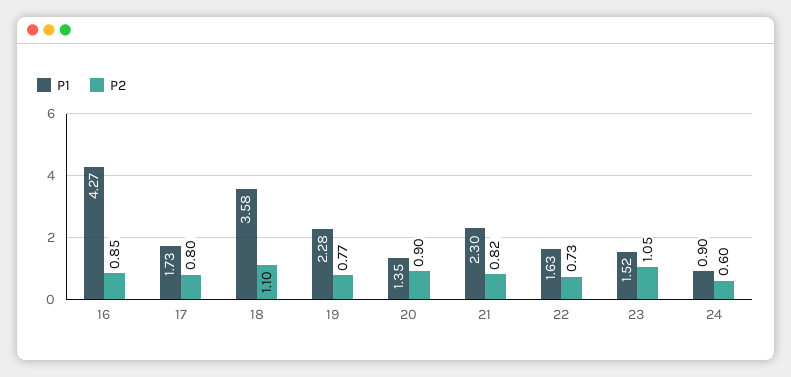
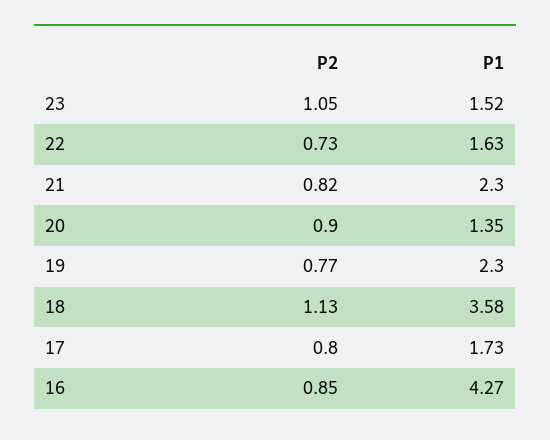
P2, 18: 1.1 -> 1.13
P1, 19: 2.28 -> 2.3
P1, 24: 0.9 -> none
P2, 24: 0.6 -> none

